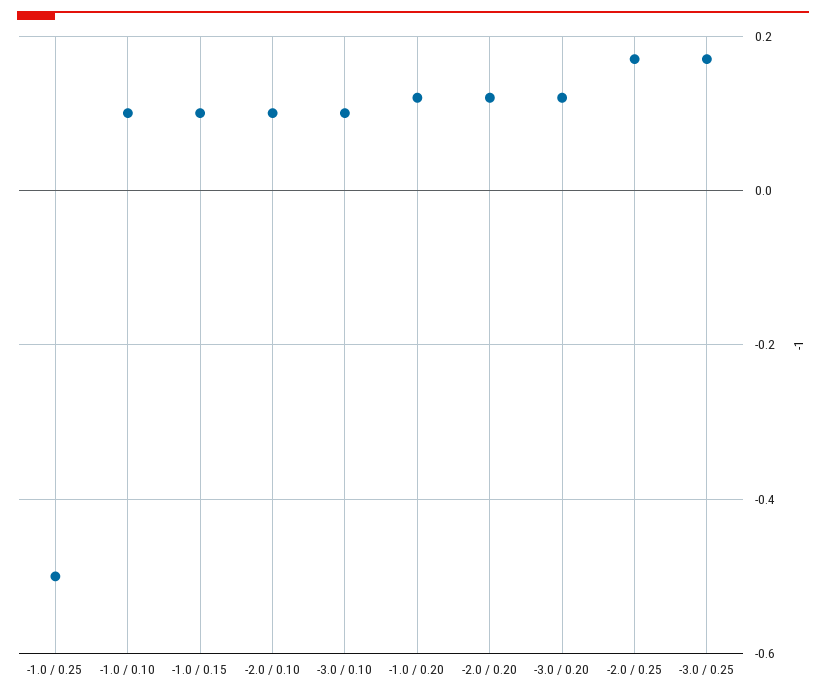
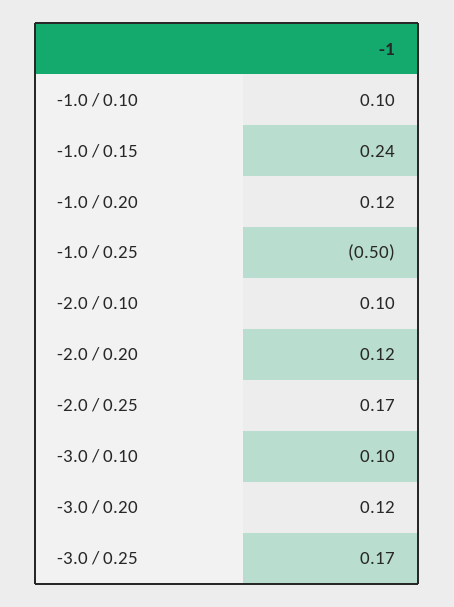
-1.0 / 0.15: 0.1 -> 0.24

